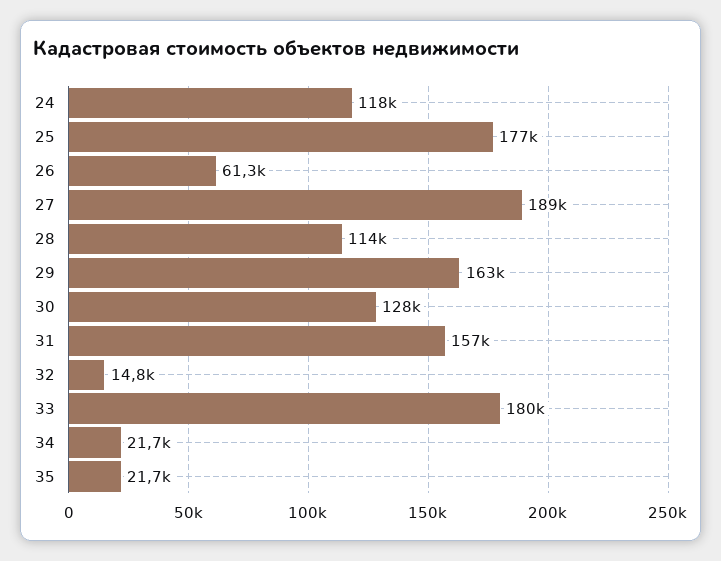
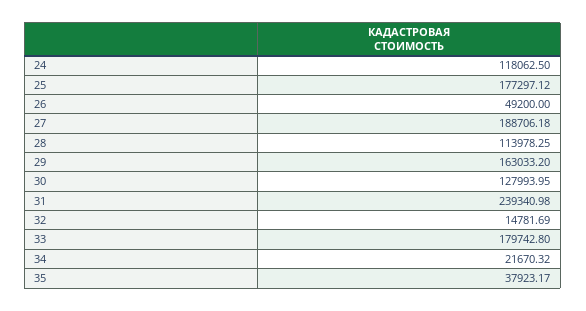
26: 61300 -> 49200
31: 157000 -> 239340.98
35: 21700 -> 37923.17

